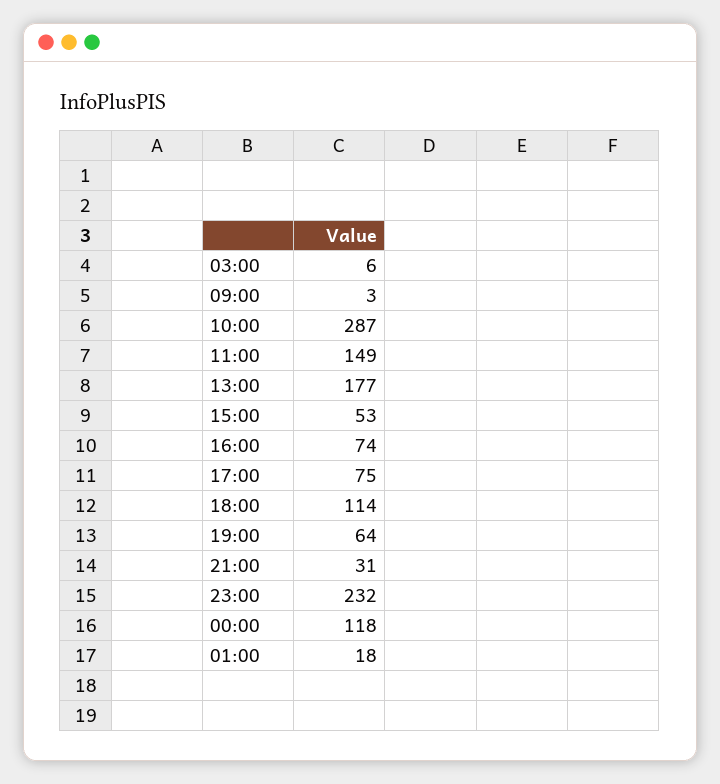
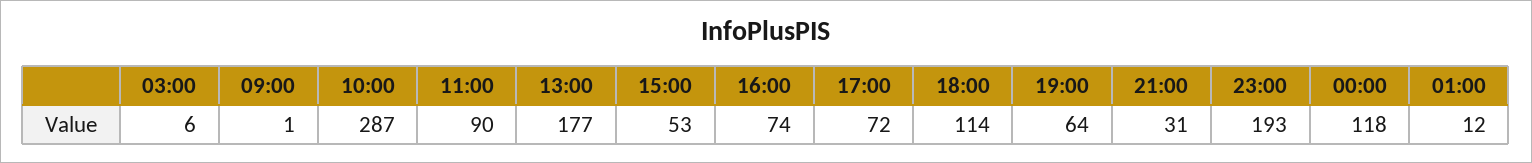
09:00: 3 -> 1
11:00: 149 -> 90
17:00: 75 -> 72
23:00: 232 -> 193
01:00: 18 -> 12

